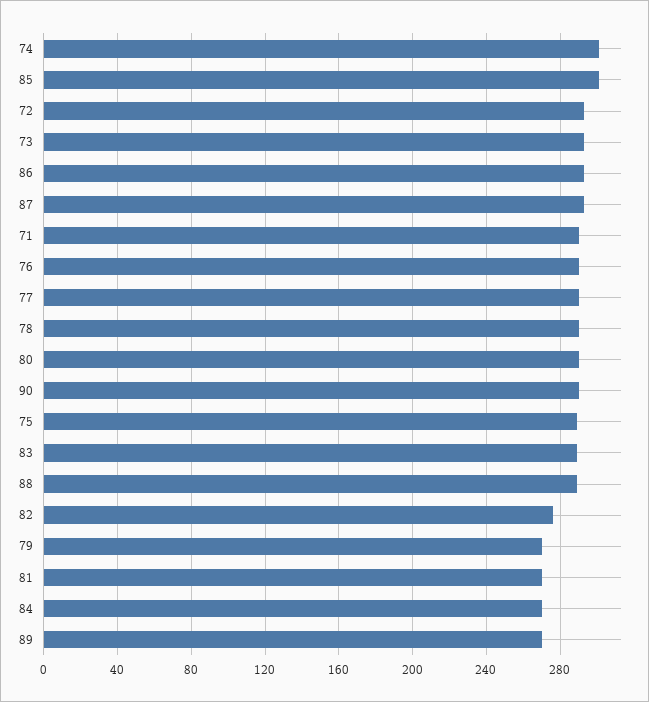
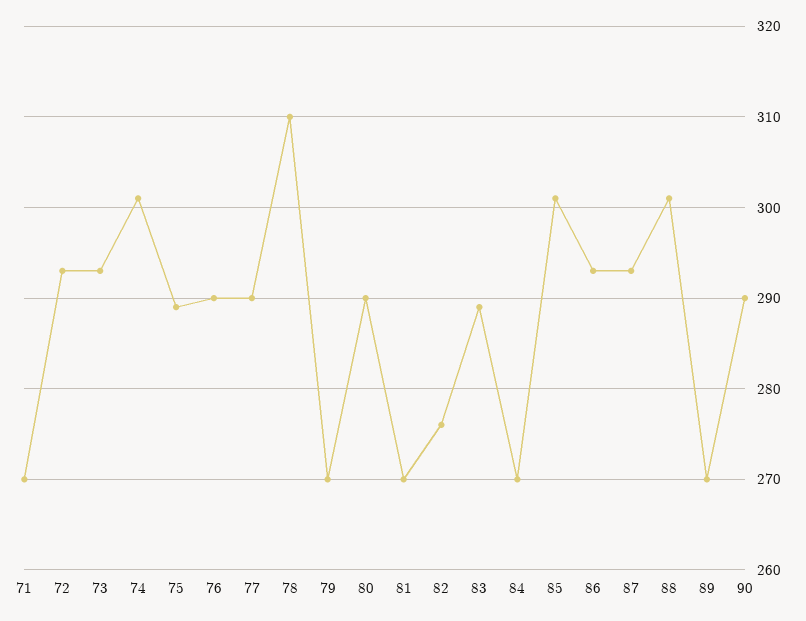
71: 290 -> 270
78: 290 -> 310
88: 290 -> 301

